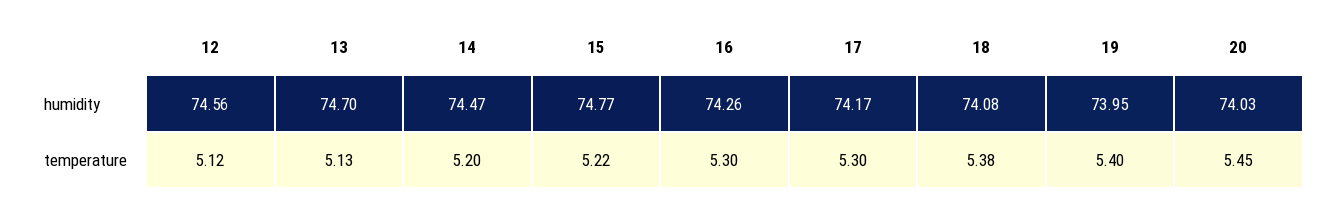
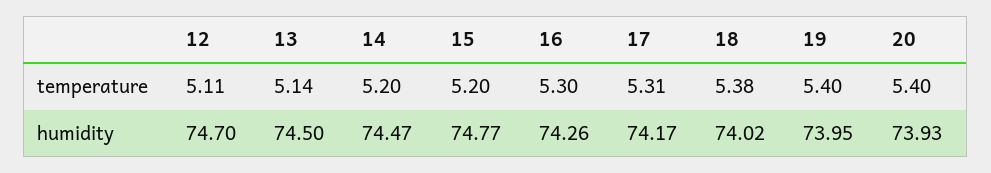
12, humidity: 74.56 -> 74.7
13, humidity: 74.7 -> 74.5
18, humidity: 74.08 -> 74.02
20, humidity: 74.03 -> 73.93
12, temperature: 5.12 -> 5.11
13, temperature: 5.13 -> 5.14
15, temperature: 5.22 -> 5.2
17, temperature: 5.3 -> 5.31
20, temperature: 5.45 -> 5.4

